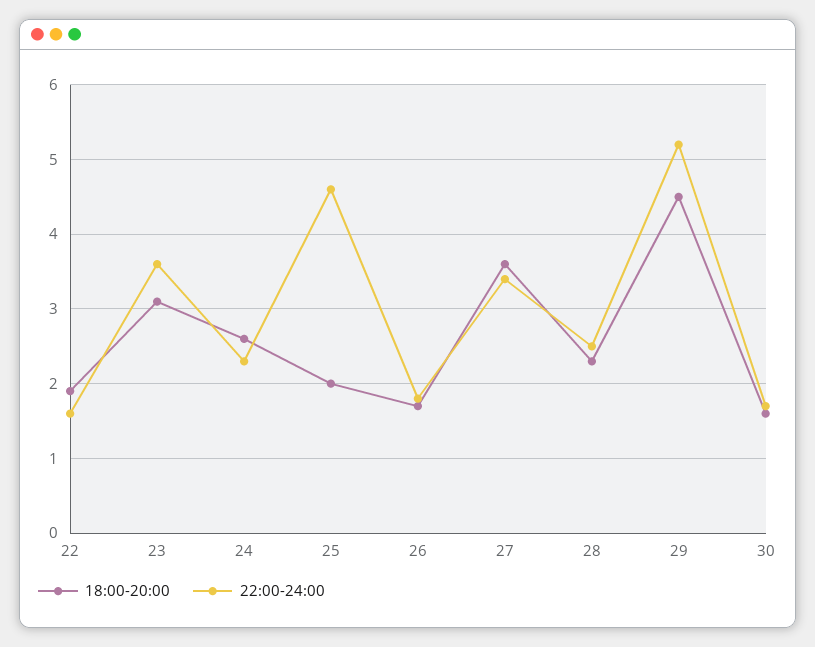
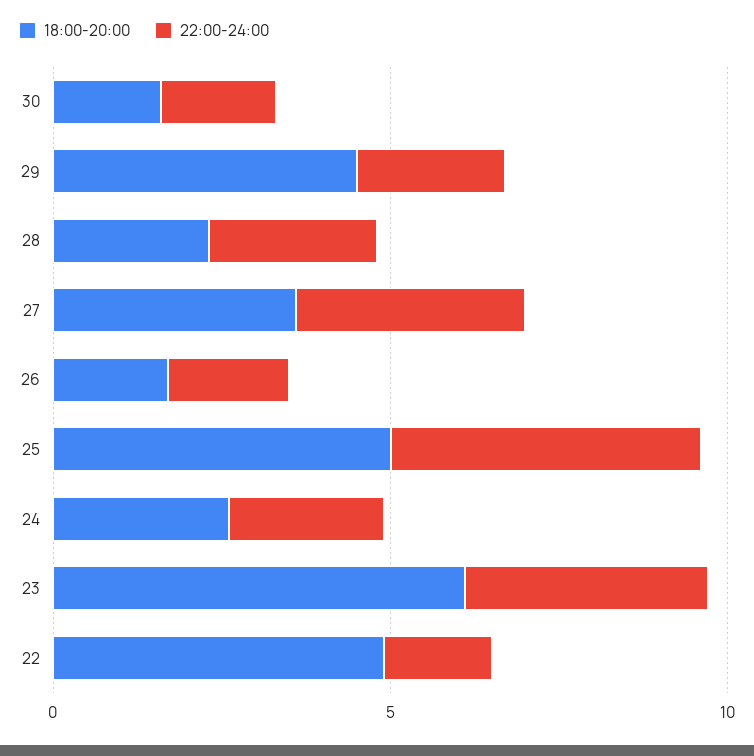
18:00-20:00, 22: 1.9 -> 5
18:00-20:00, 23: 3.1 -> 6
18:00-20:00, 25: 2 -> 5
22:00-24:00, 29: 5.2 -> 2

